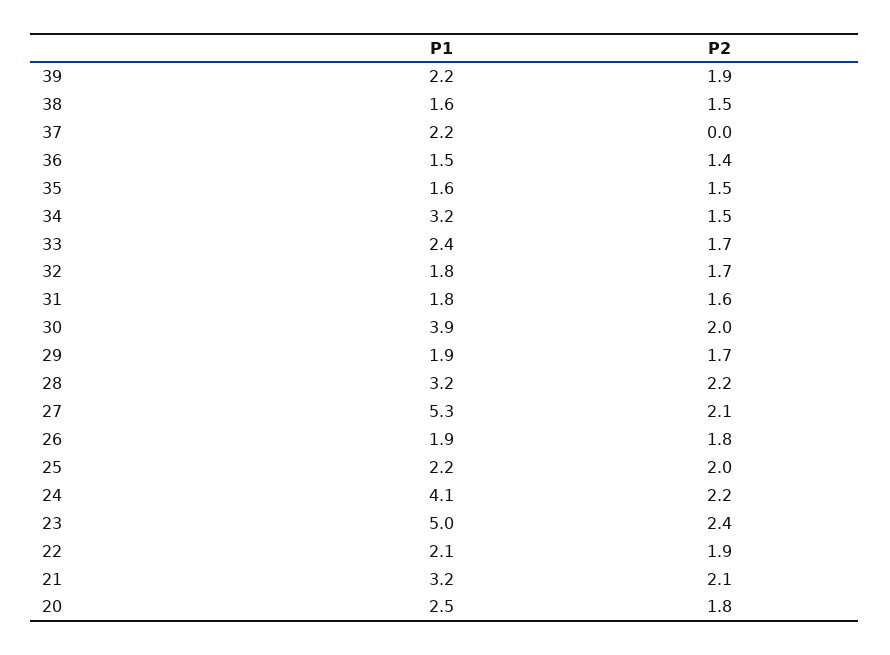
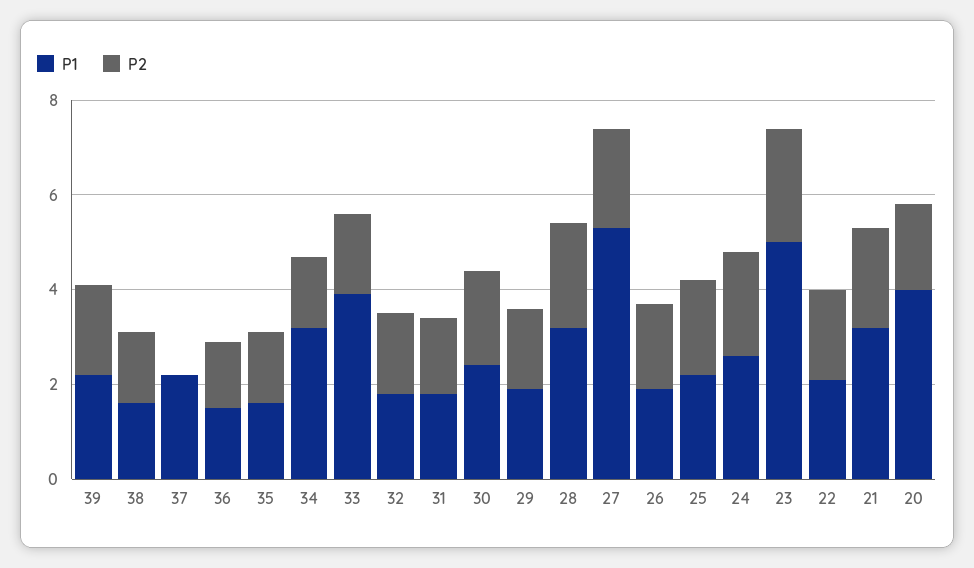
P1, 33: 2.4 -> 4
P1, 30: 3.9 -> 2.5
P1, 24: 4.1 -> 2.5
P1, 20: 2.5 -> 4

